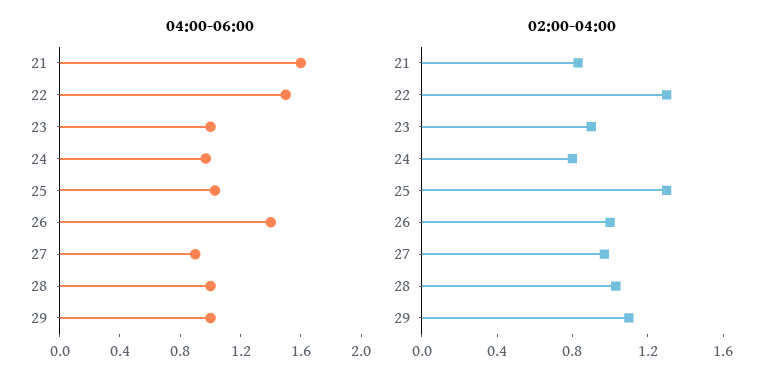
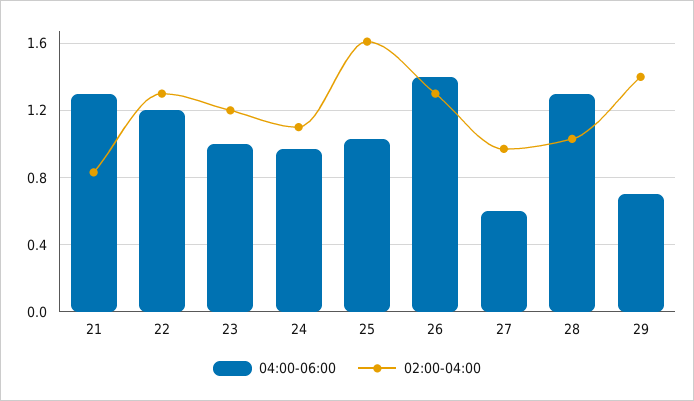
04:00-06:00, 21: 1.6 -> 1.3
04:00-06:00, 22: 1.5 -> 1.2
04:00-06:00, 27: 0.9 -> 0.6
04:00-06:00, 28: 1 -> 1.3
04:00-06:00, 29: 1 -> 0.7
02:00-04:00, 23: 0.9 -> 1.2
02:00-04:00, 24: 0.8 -> 1.1
02:00-04:00, 25: 1.3 -> 1.6
02:00-04:00, 26: 1 -> 1.3
02:00-04:00, 29: 1.1 -> 1.4

